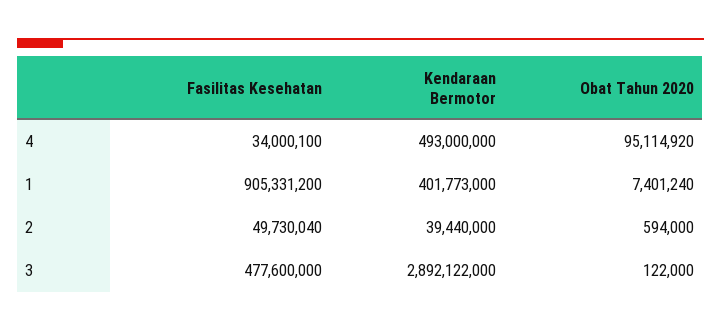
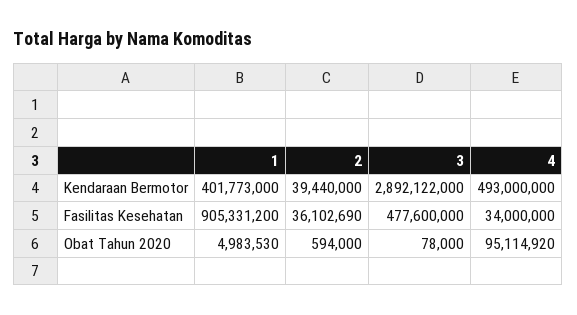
Fasilitas Kesehatan, 4: 34000100 -> 34000000
Obat Tahun 2020, 1: 7401240 -> 4983530
Fasilitas Kesehatan, 2: 49730040 -> 36102690
Obat Tahun 2020, 3: 122000 -> 78000

